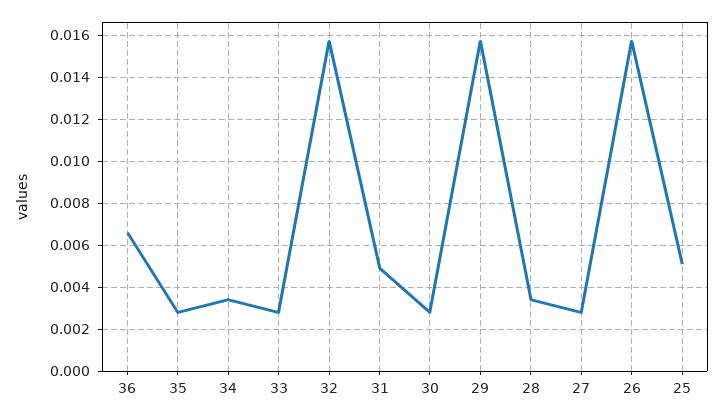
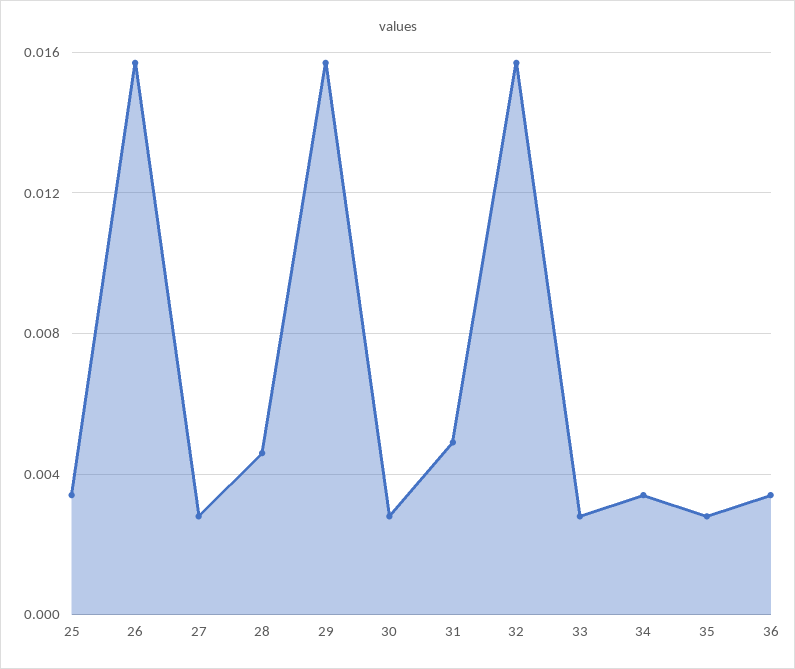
36: 0.0065 -> 0.0035
28: 0.0035 -> 0.0045
25: 0.005 -> 0.0035

